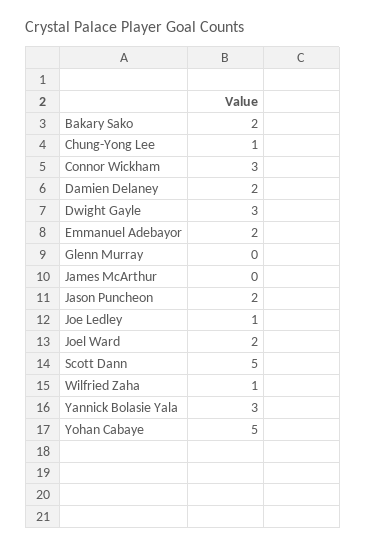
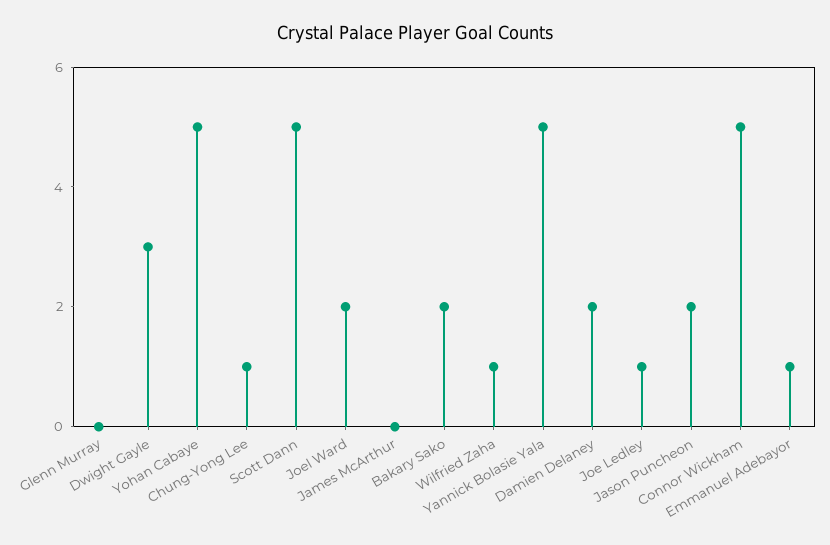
Connor Wickham: 3 -> 5
Emmanuel Adebayor: 2 -> 1
Yannick Bolasie Yala: 3 -> 5

